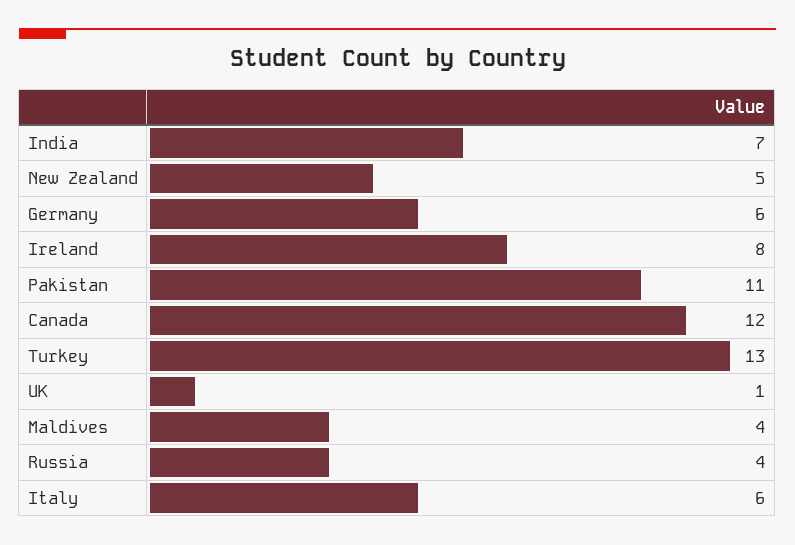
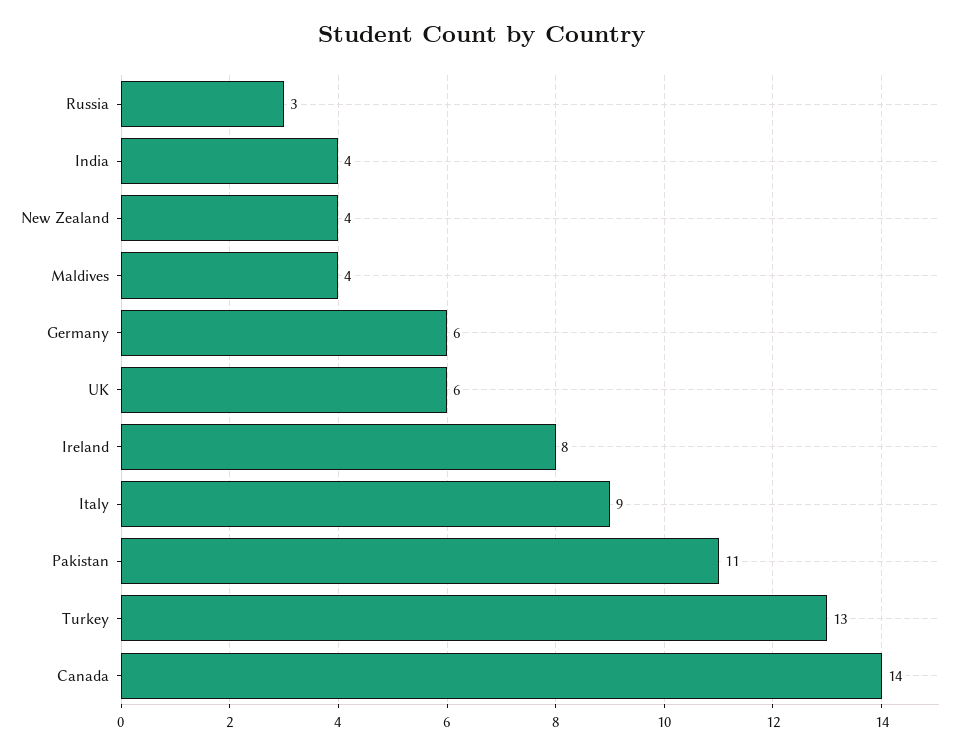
India: 7 -> 4
New Zealand: 5 -> 4
Canada: 12 -> 14
UK: 1 -> 6
Russia: 4 -> 3
Italy: 6 -> 9

